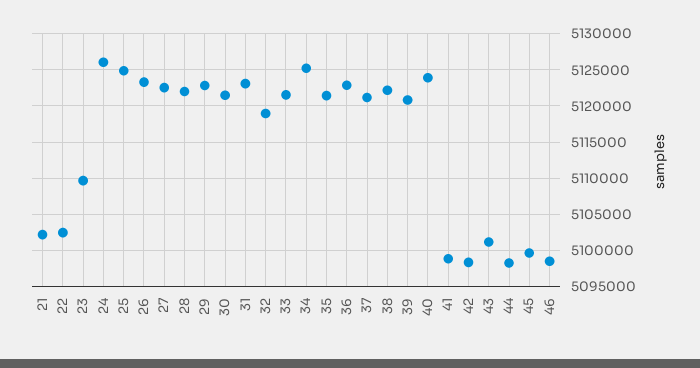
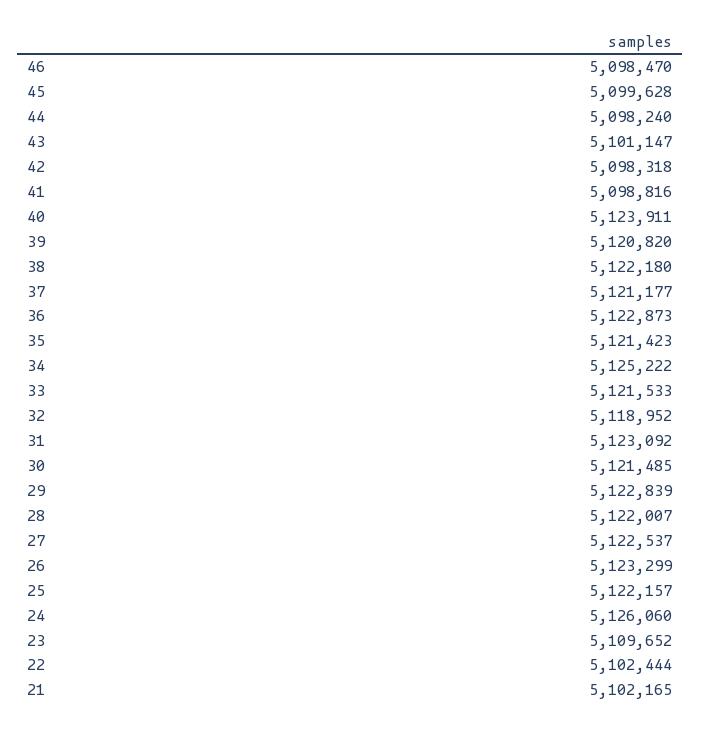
25: 5125000 -> 5122157

